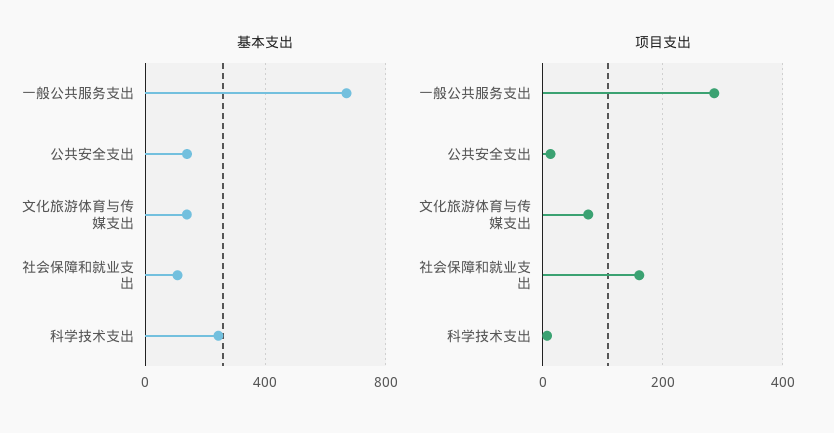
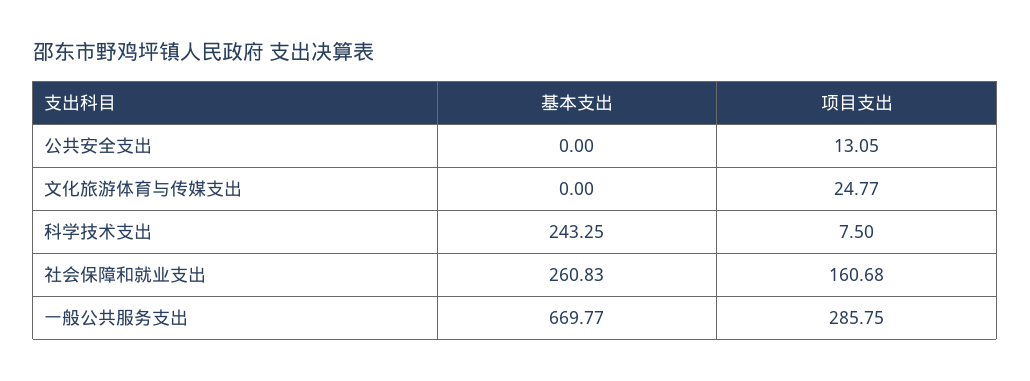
基本支出, 公共安全支出: 150 -> 0
基本支出, 文化旅游体育与传媒支出: 150 -> 0
基本支出, 社会保障和就业支出: 100 -> 260.83
项目支出, 文化旅游体育与传媒支出: 80 -> 24.77

